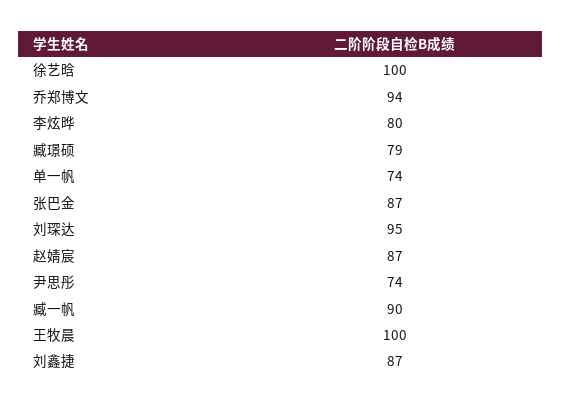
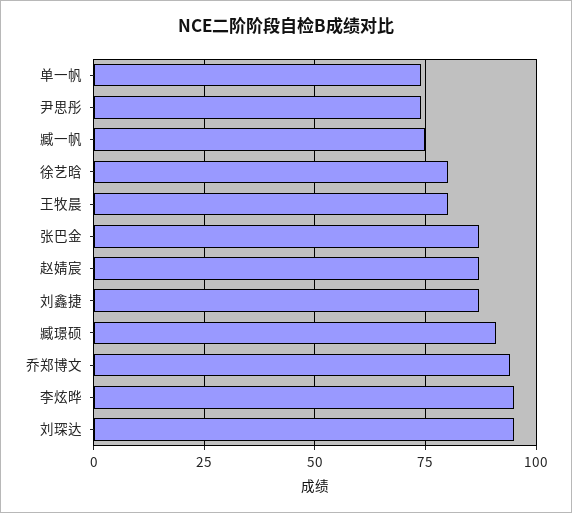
徐艺晗: 100 -> 80
李炫晔: 80 -> 95
臧璟硕: 79 -> 90
臧一帆: 90 -> 75
王牧晨: 100 -> 80

